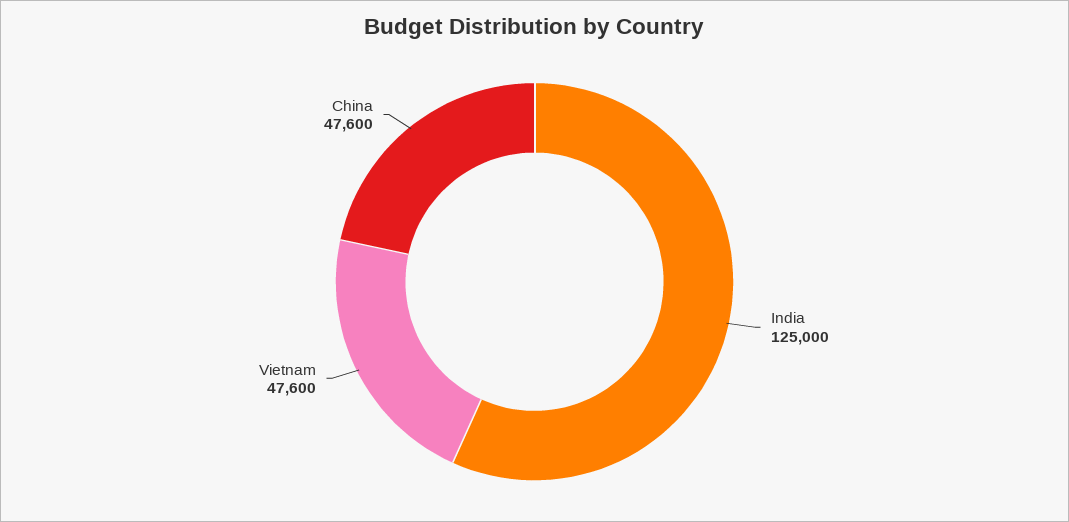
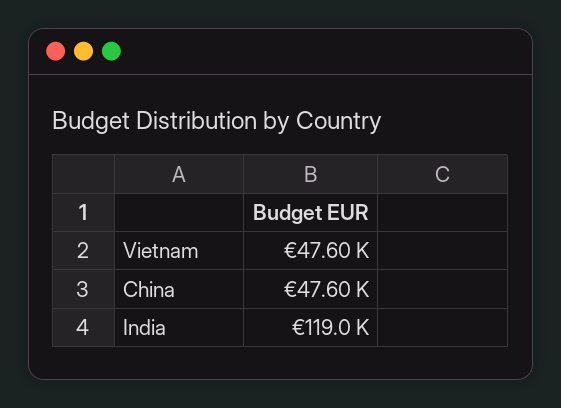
India: 125000 -> 119000

